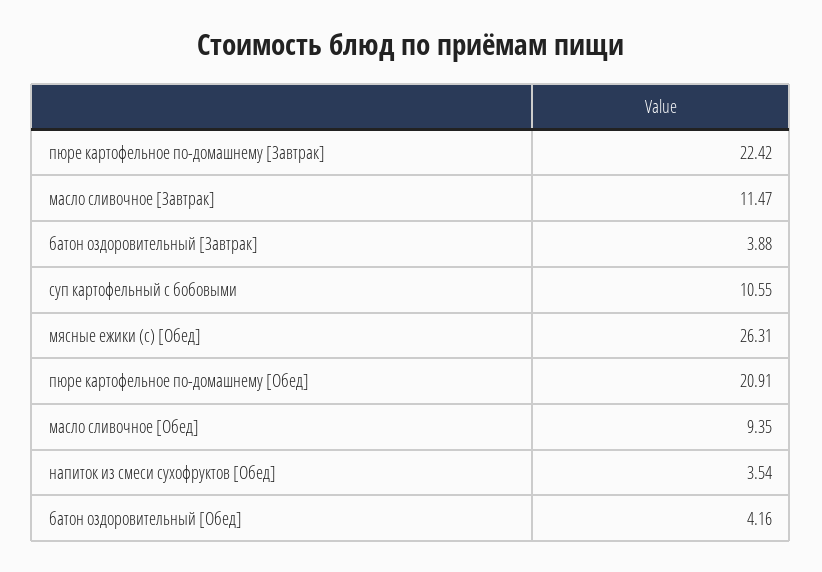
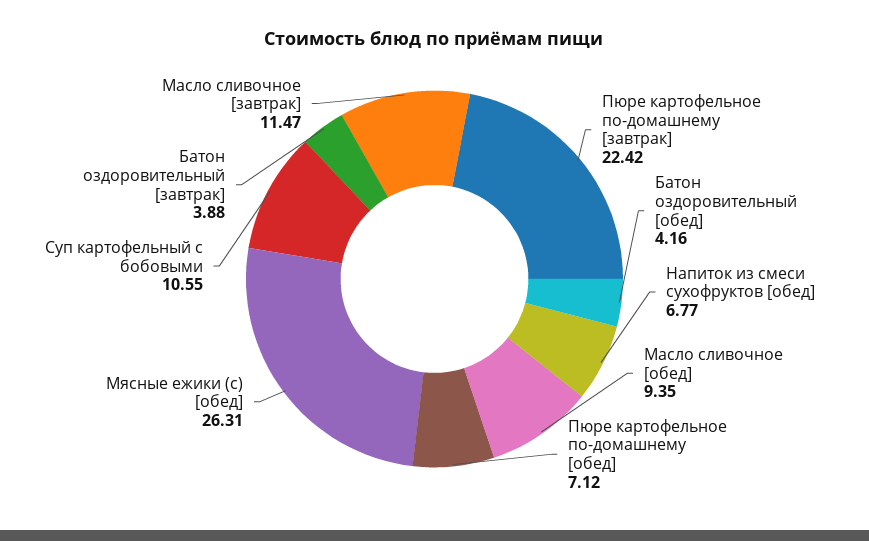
пюре картофельное по-домашнему [Обед]: 20.91 -> 7.12
напиток из смеси сухофруктов [Обед]: 3.54 -> 6.77

